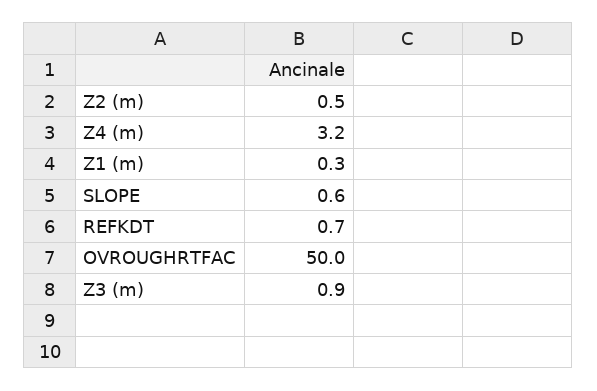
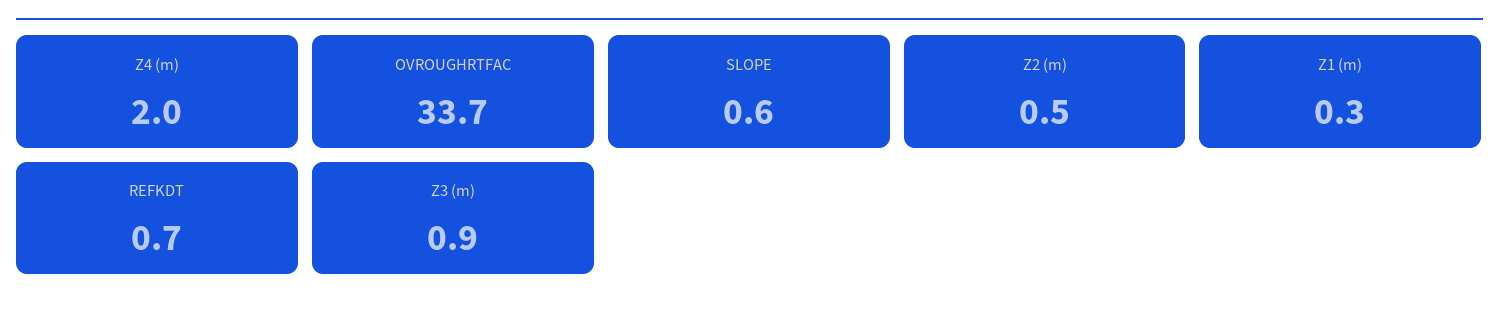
Z4 (m): 3.2 -> 2
OVROUGHRTFAC: 50 -> 33.7

